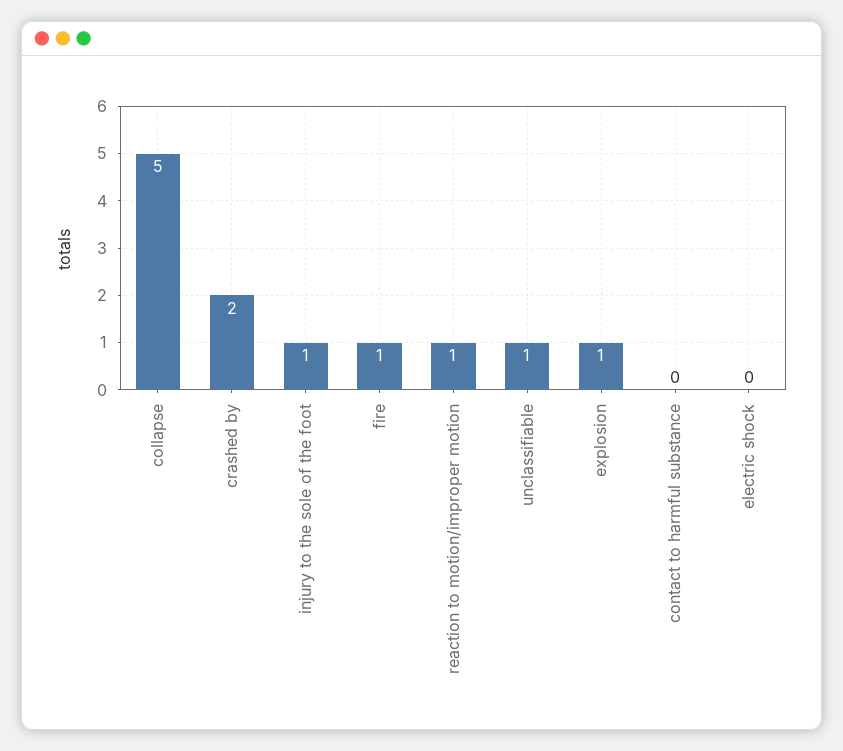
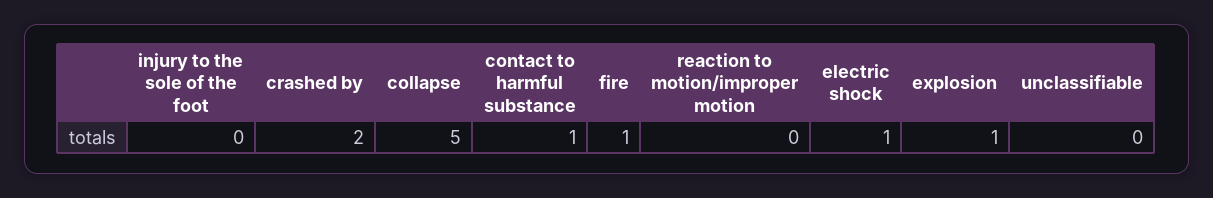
injury to the sole of the foot: 1 -> 0
reaction to motion/improper motion: 1 -> 0
unclassifiable: 1 -> 0
contact to harmful substance: 0 -> 1
electric shock: 0 -> 1

